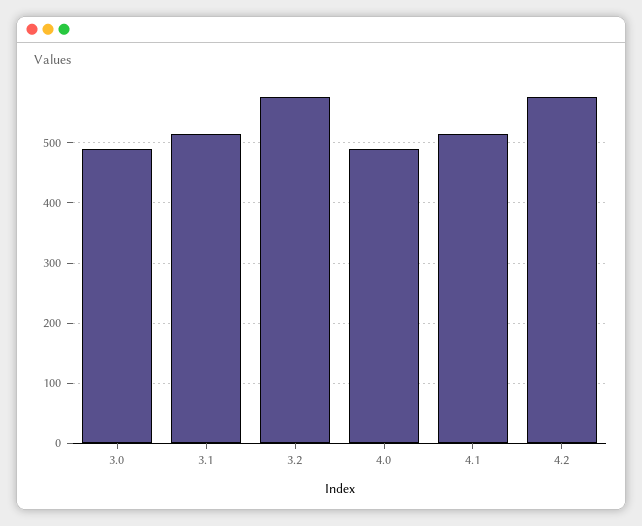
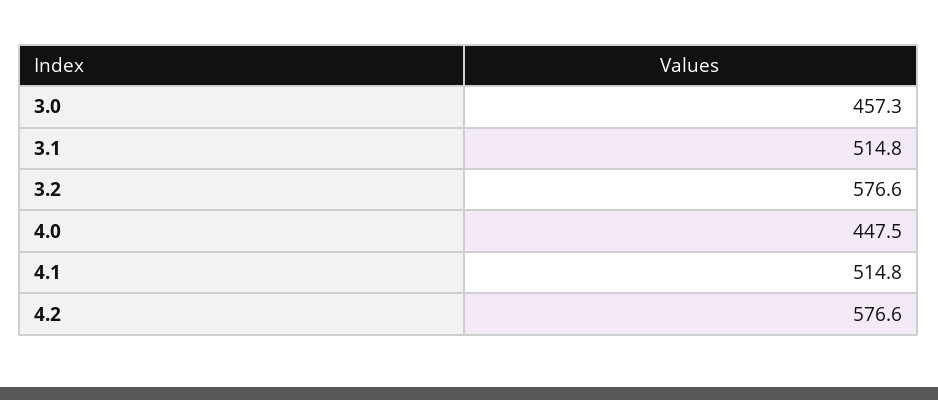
3.0: 490 -> 457.3
4.0: 490 -> 447.5

